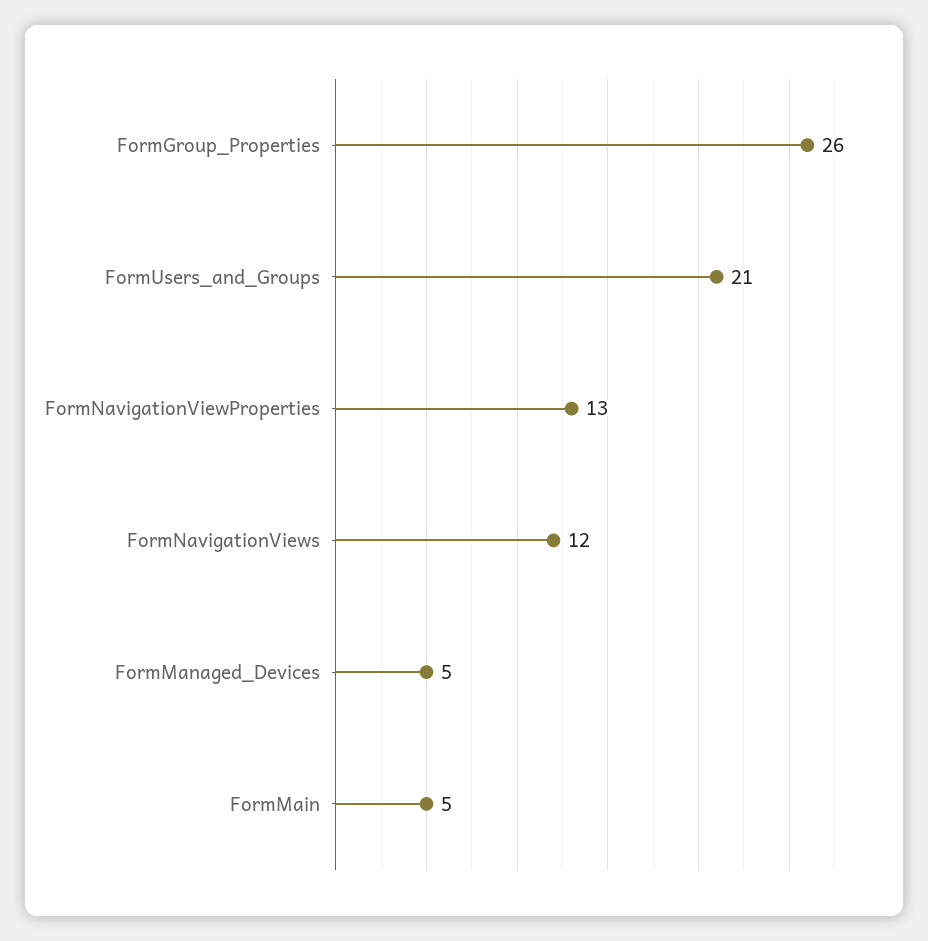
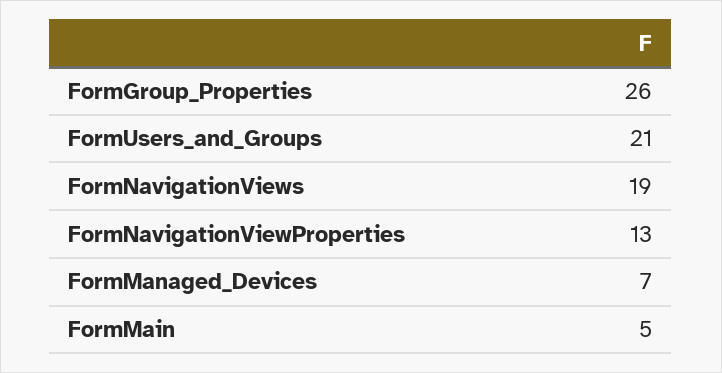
FormNavigationViews: 12 -> 19
FormManaged_Devices: 5 -> 7

